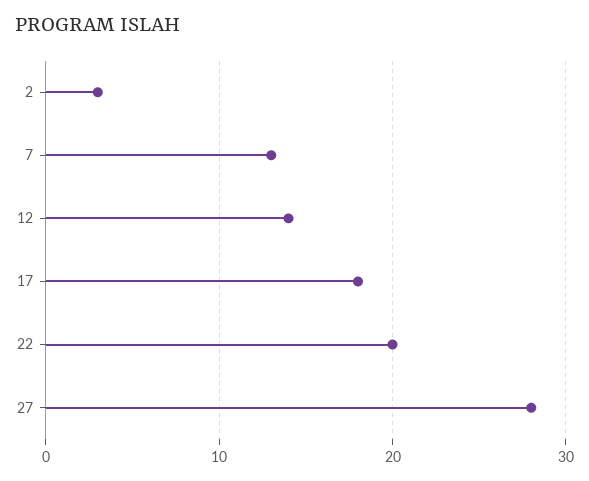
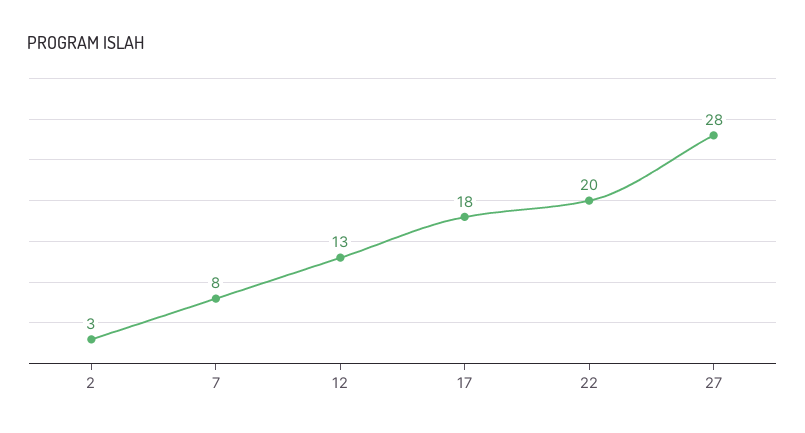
7: 13 -> 8
12: 14 -> 13

